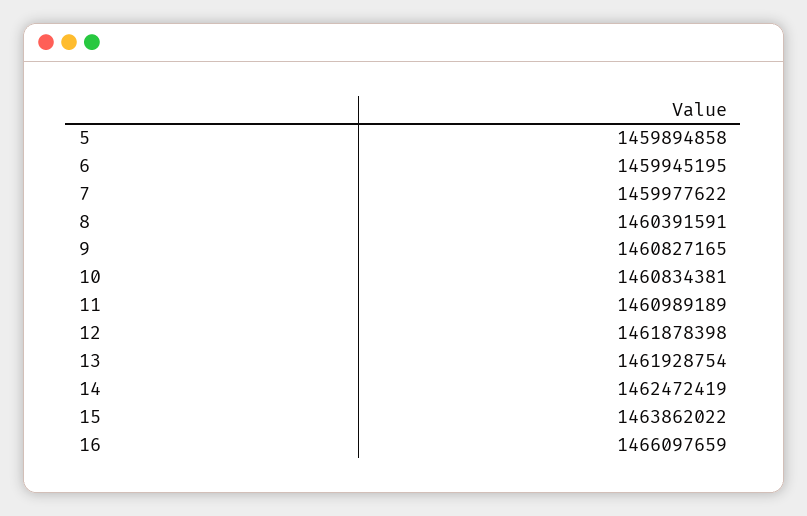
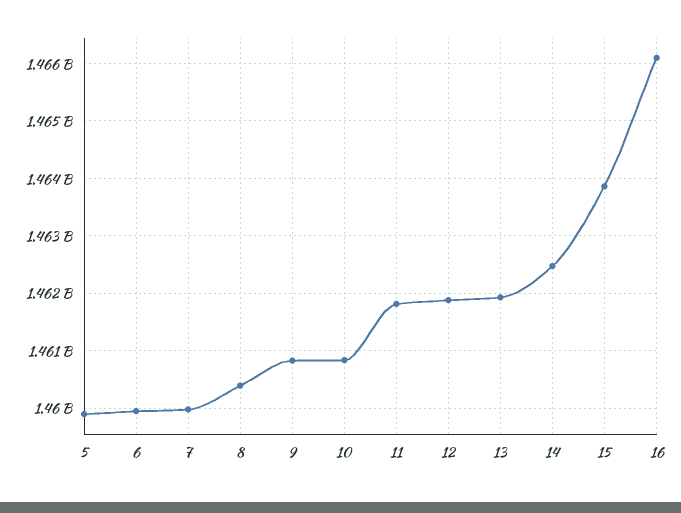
11: 1460989189 -> 1461800000

